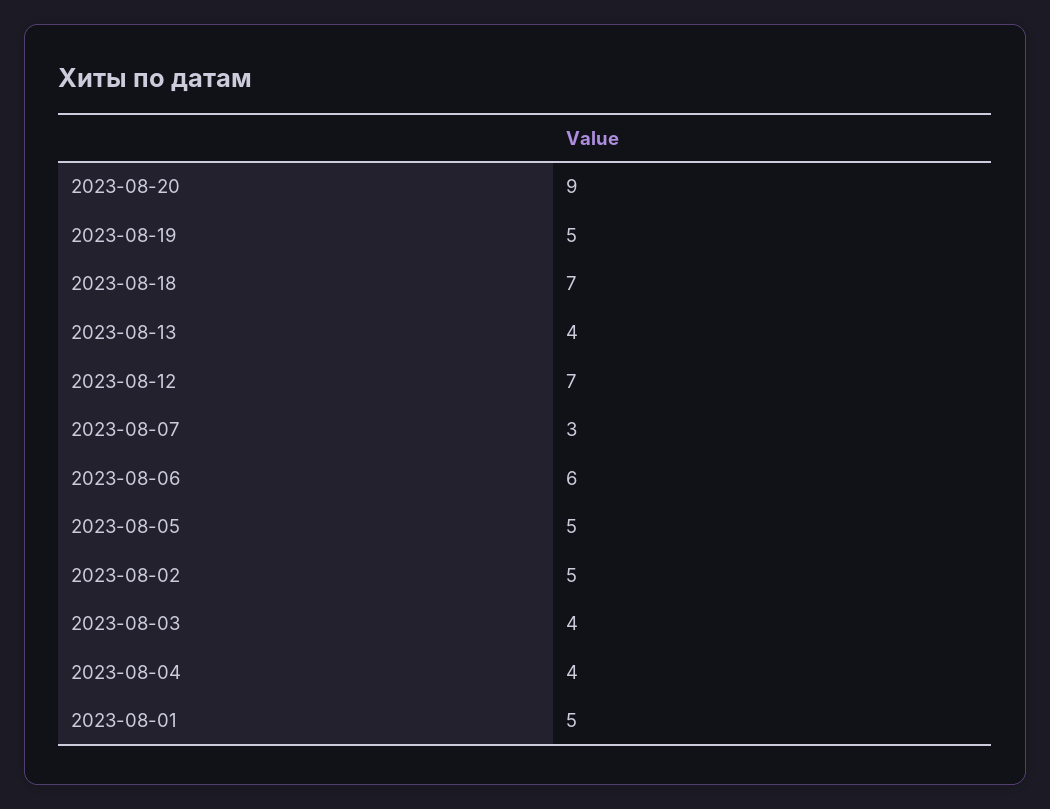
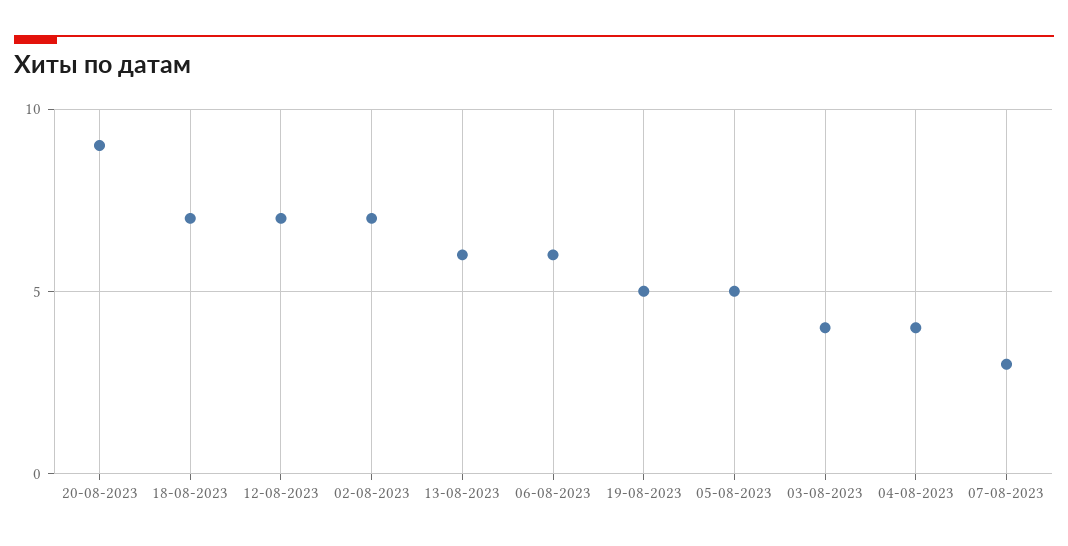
2023-08-13: 4 -> 6
2023-08-02: 5 -> 7
2023-08-01: 5 -> none

